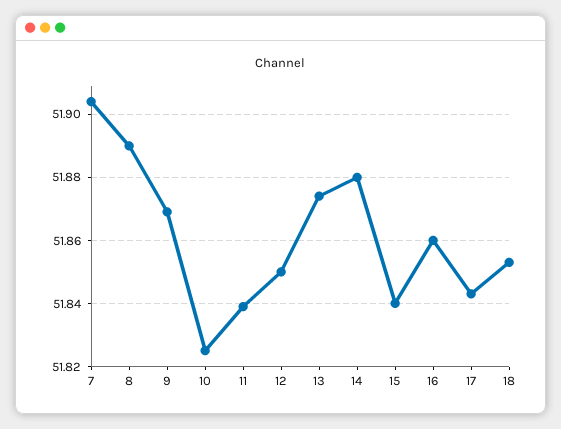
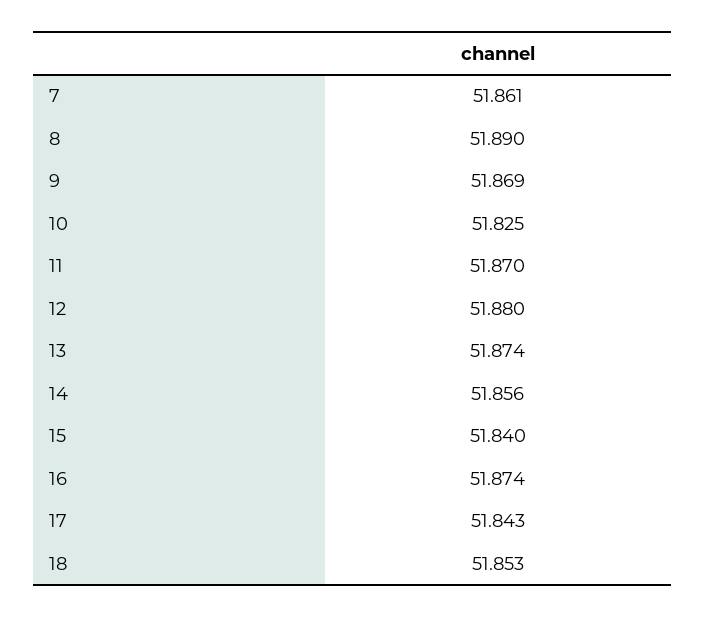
7: 51.905 -> 51.861
11: 51.84 -> 51.87
12: 51.85 -> 51.88
14: 51.88 -> 51.856
16: 51.86 -> 51.874

